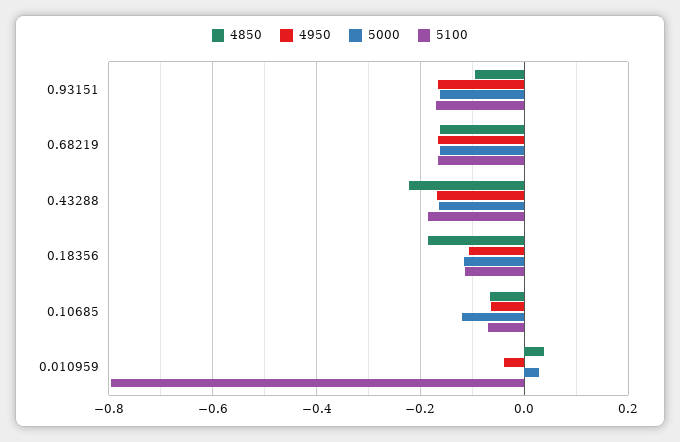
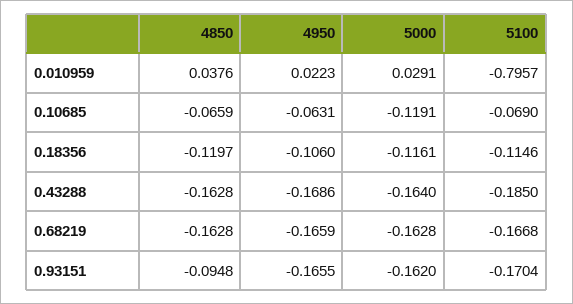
4850, 0.43288: -0.22 -> -0.1628
4850, 0.18356: -0.18 -> -0.1197
4950, 0.010959: -0.04 -> 0.0223

